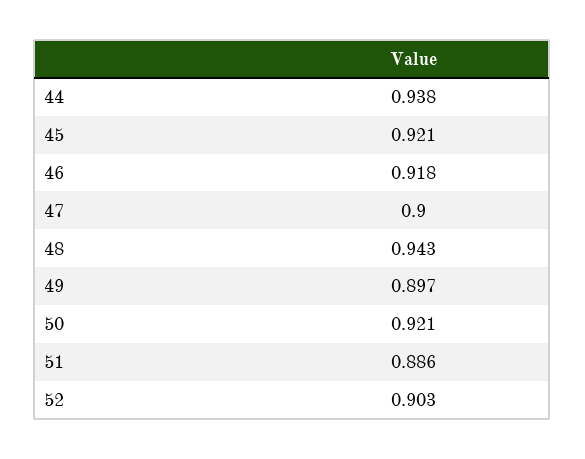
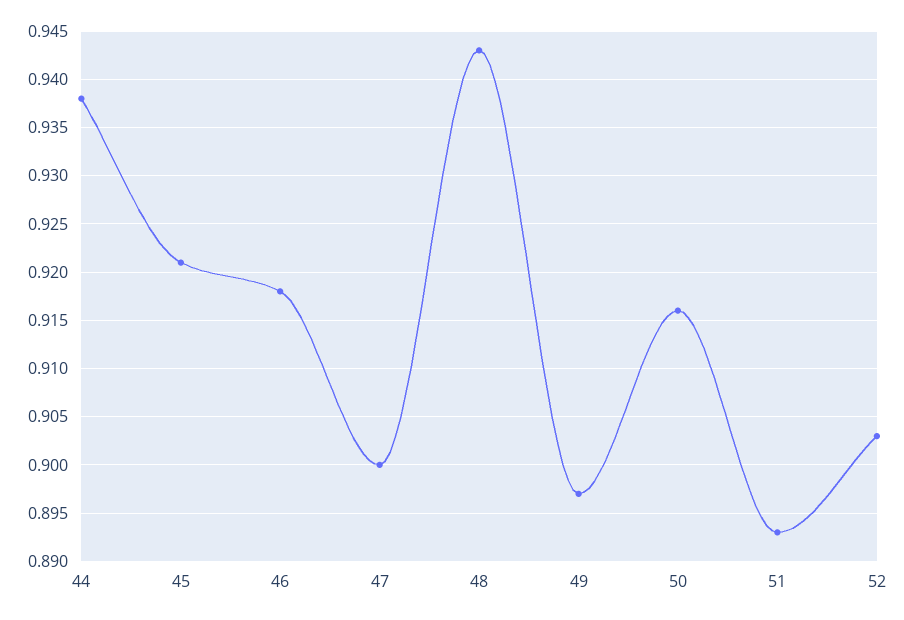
50: 0.921 -> 0.916
51: 0.886 -> 0.893

